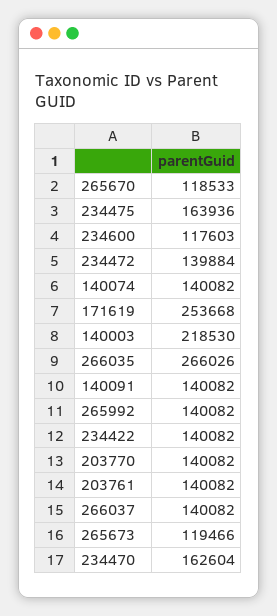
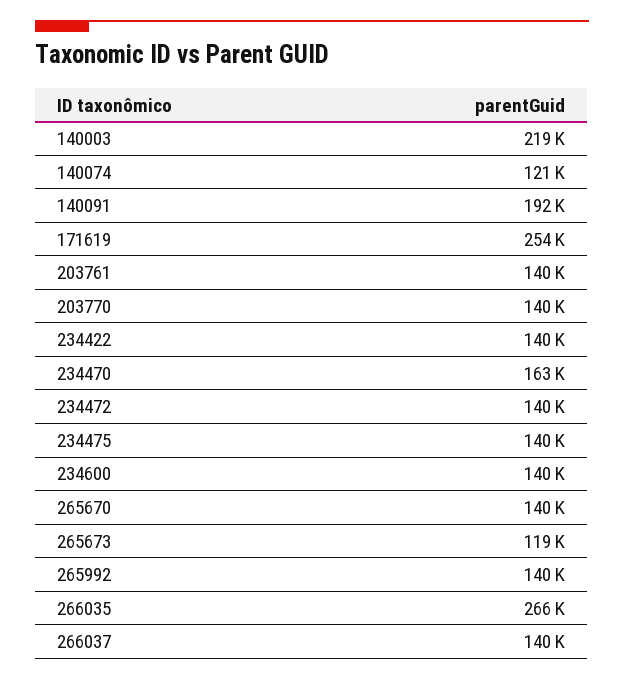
265670: 118533 -> 140000
234475: 163936 -> 140000
234600: 117603 -> 140000
140074: 140082 -> 121000
140091: 140082 -> 192000

